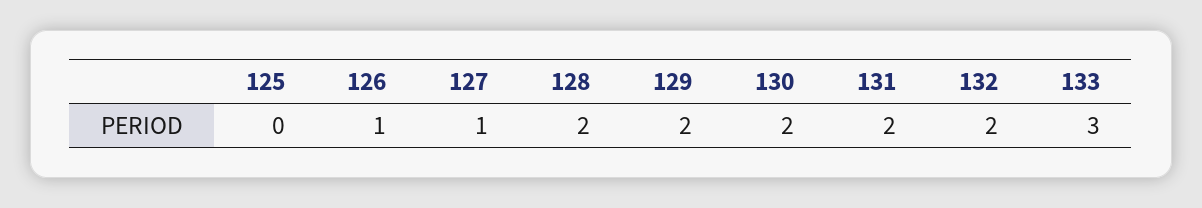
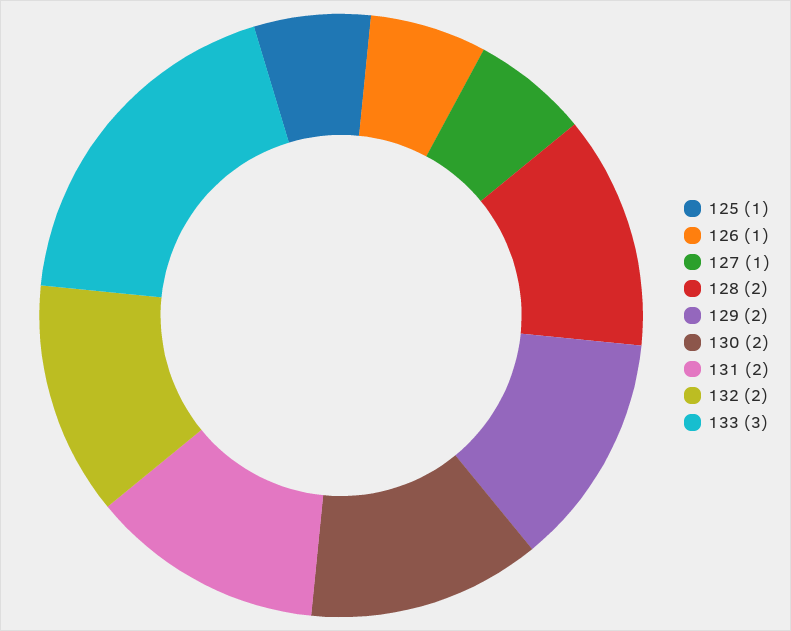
125: 0 -> 1

